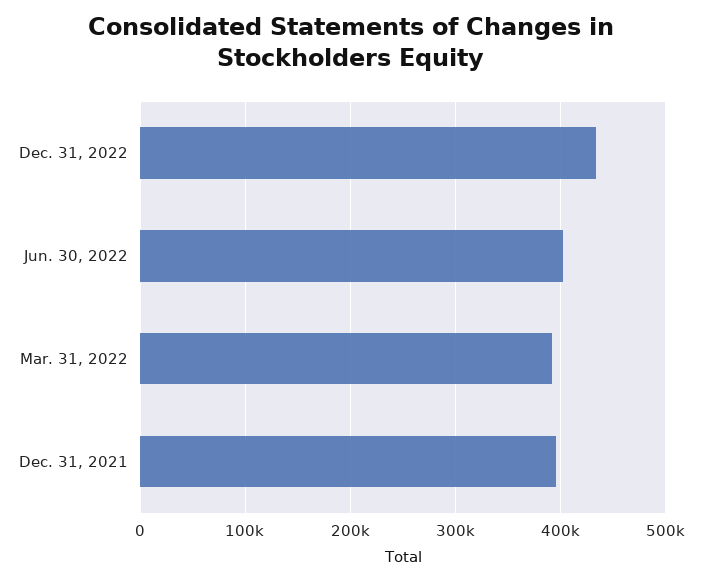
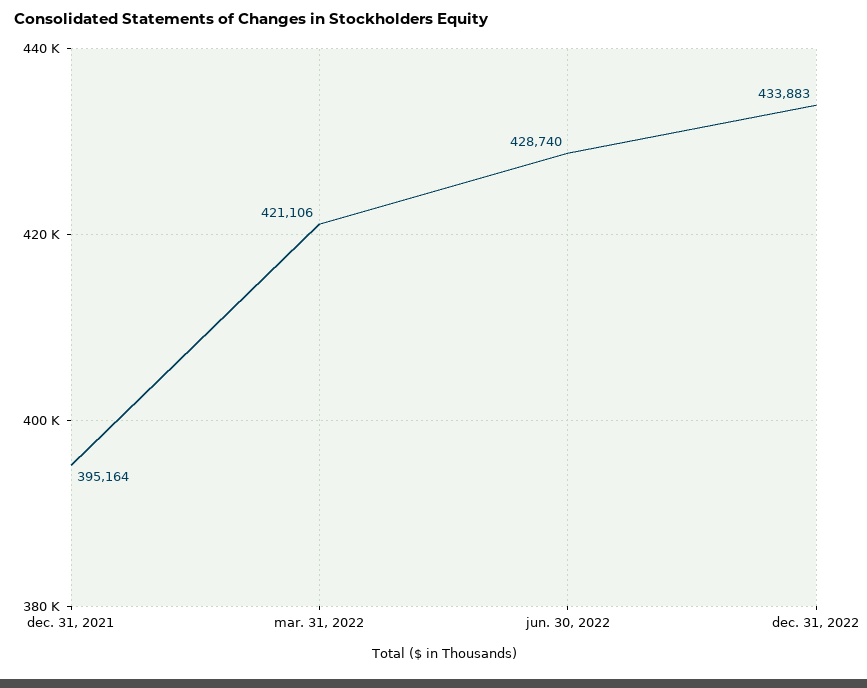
Jun. 30, 2022: 400000 -> 428740
Mar. 31, 2022: 390000 -> 421106

